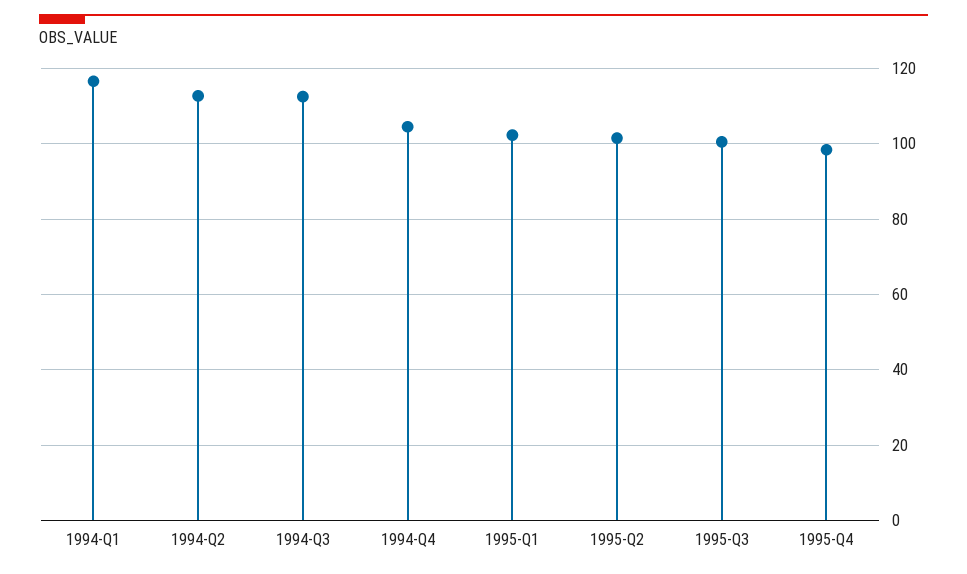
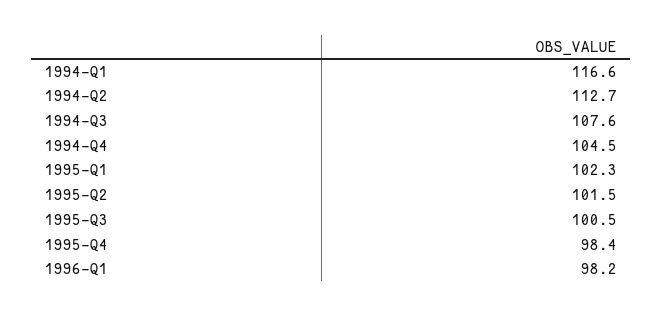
1994-Q3: 112 -> 107.6
1996-Q1: none -> 98.2

